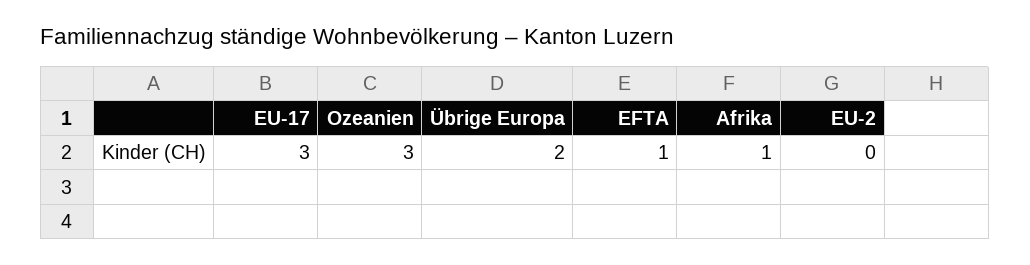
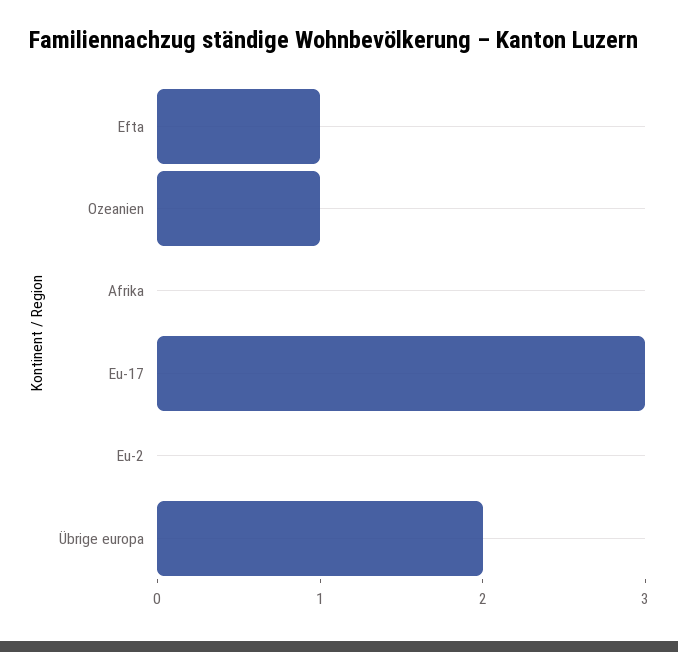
Ozeanien: 3 -> 1
Afrika: 1 -> 0

